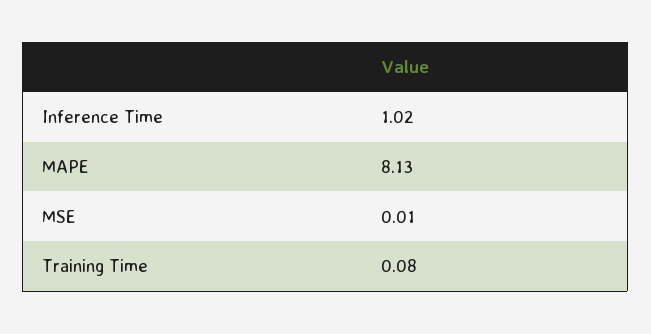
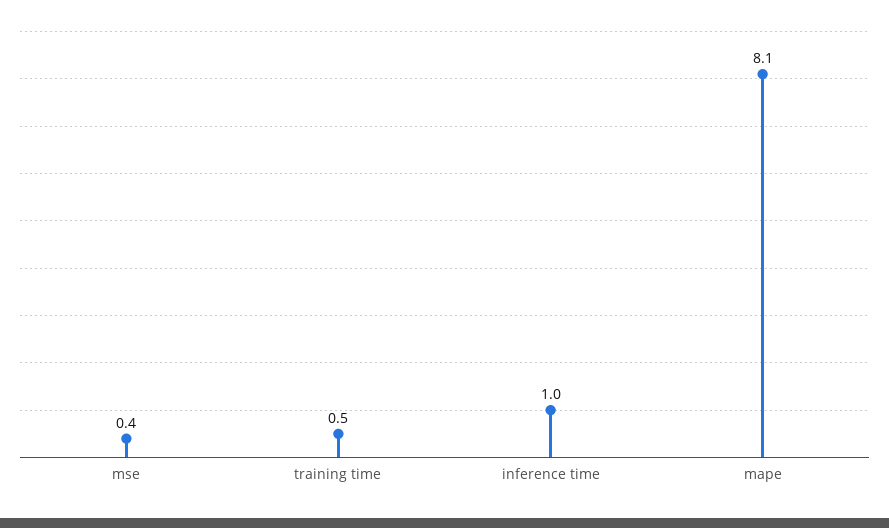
MSE: 0.01 -> 0.4
Training Time: 0.08 -> 0.5

